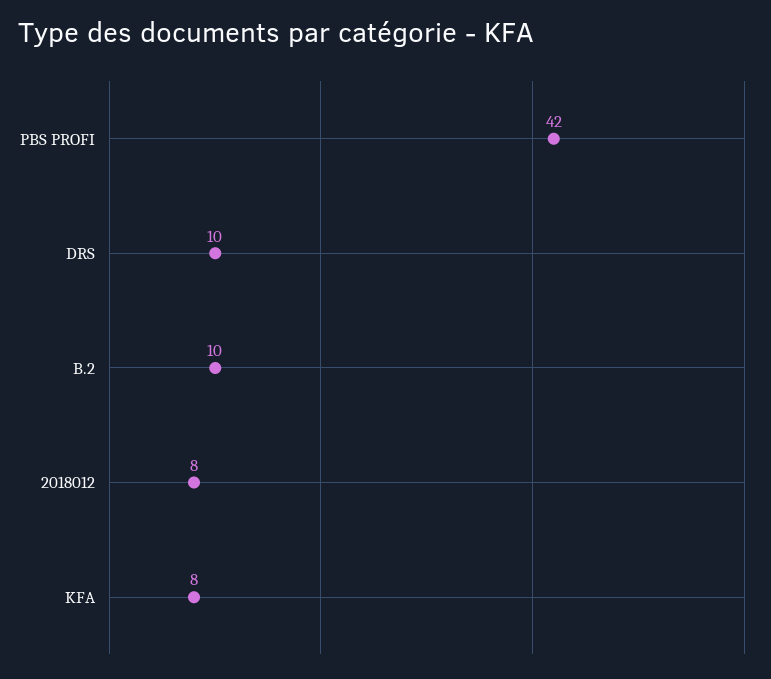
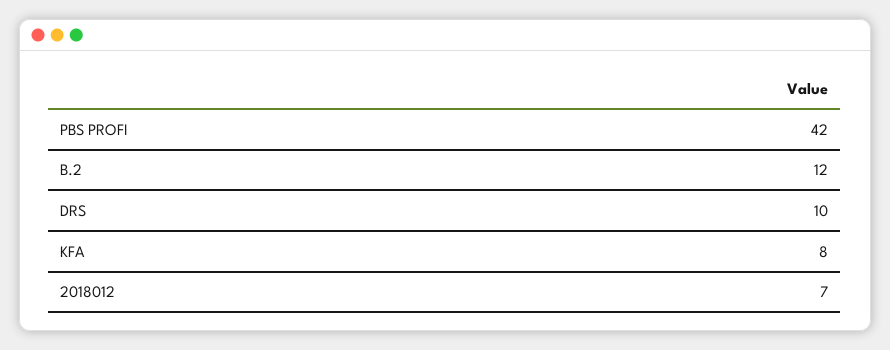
B.2: 10 -> 12
2018012: 8 -> 7

